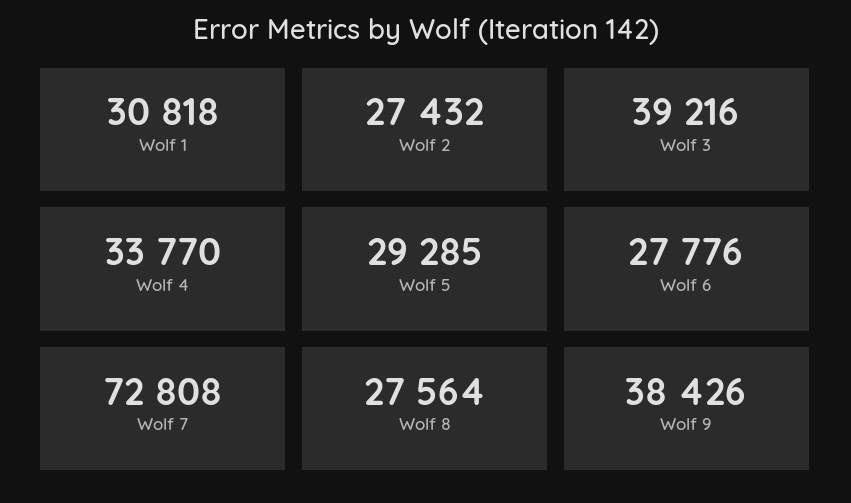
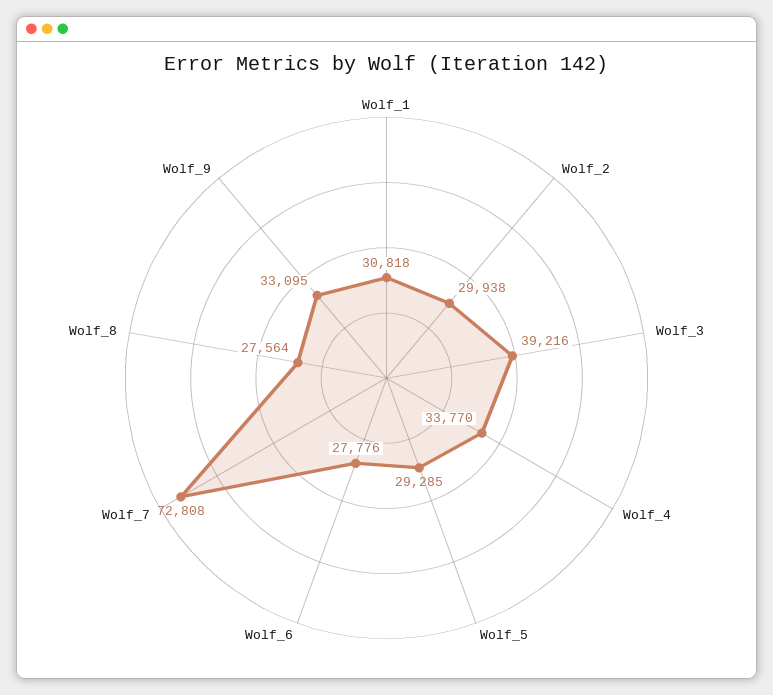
Wolf 2: 27432 -> 29938
Wolf 9: 38426 -> 33095

